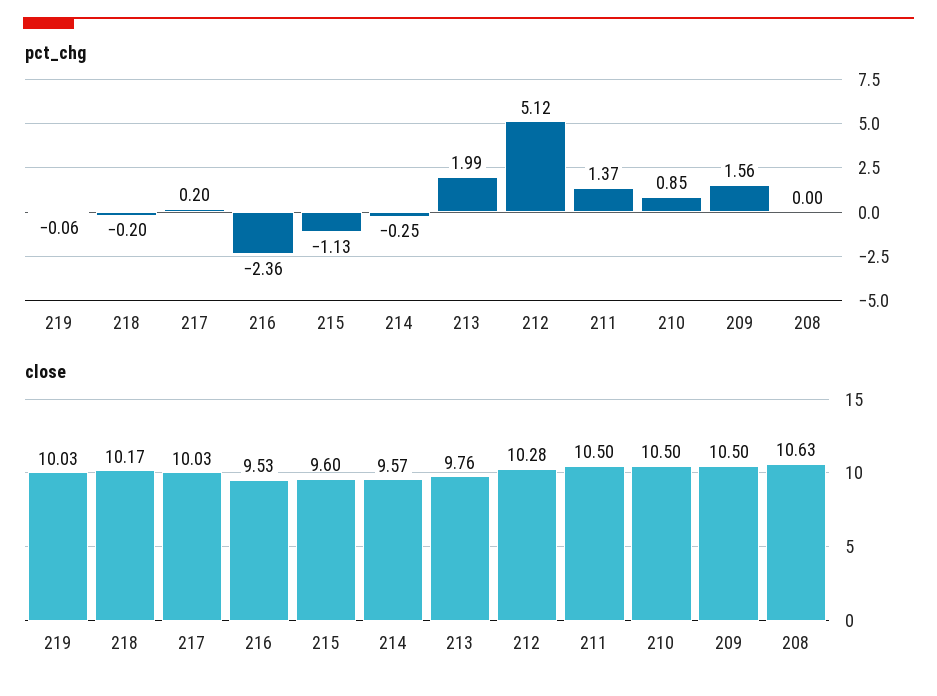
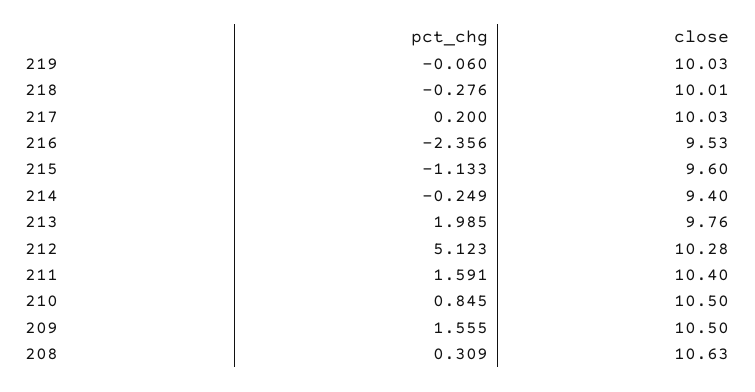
pct_chg, 218: -0.2 -> -0.276
pct_chg, 211: 1.37 -> 1.591
pct_chg, 208: 0 -> 0.309
close, 218: 10.17 -> 10.01
close, 214: 9.57 -> 9.4
close, 211: 10.5 -> 10.4

